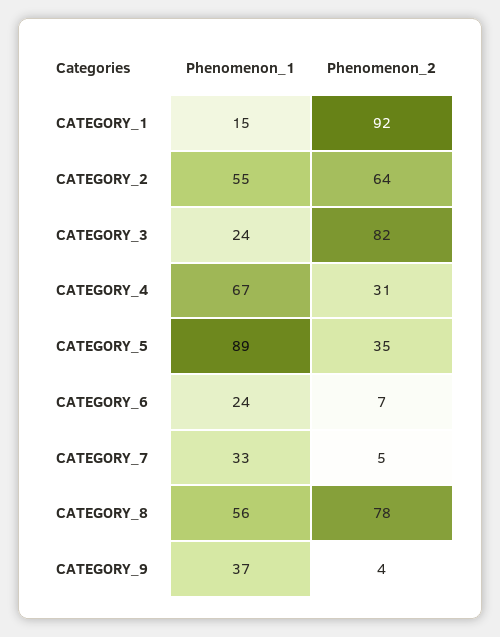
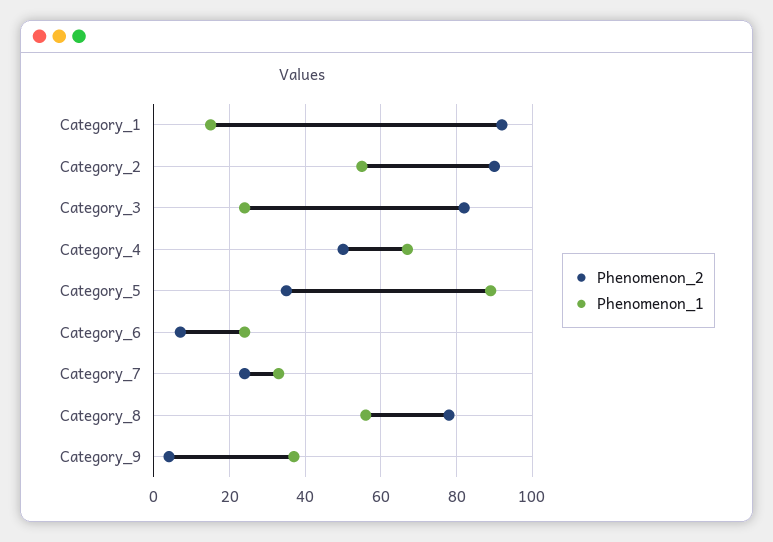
Phenomenon_2, CATEGORY_2: 64 -> 90
Phenomenon_2, CATEGORY_4: 31 -> 50
Phenomenon_2, CATEGORY_7: 5 -> 25

